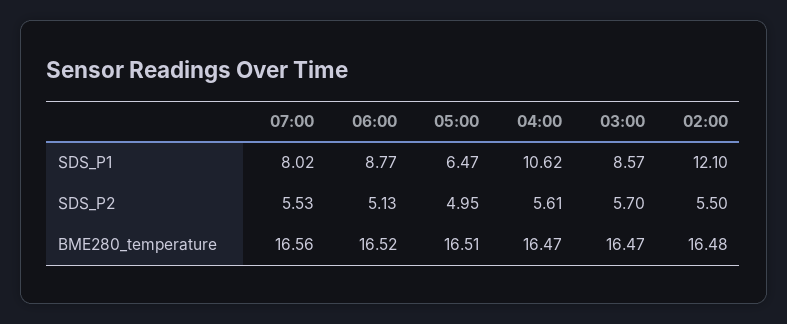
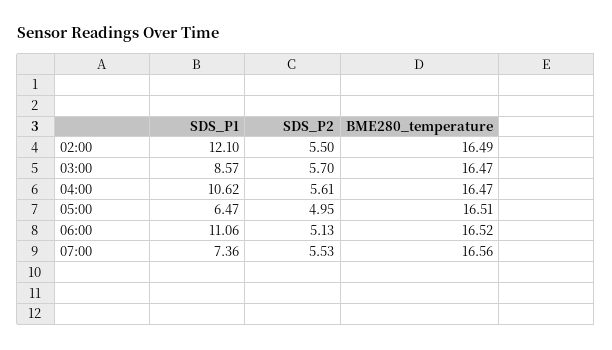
07:00, SDS_P1: 8.02 -> 7.36
06:00, SDS_P1: 8.77 -> 11.06
02:00, BME280_temperature: 16.48 -> 16.49

